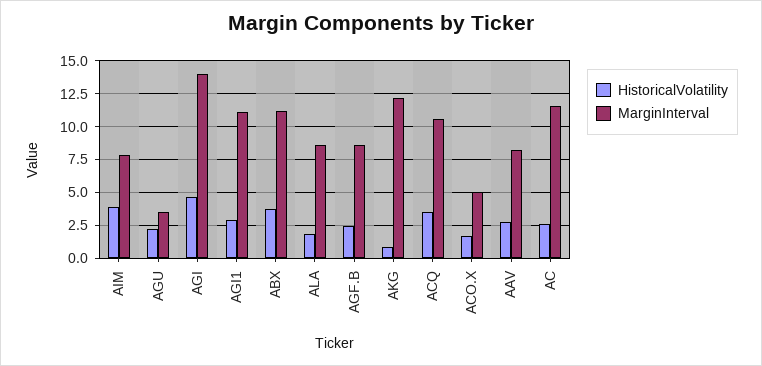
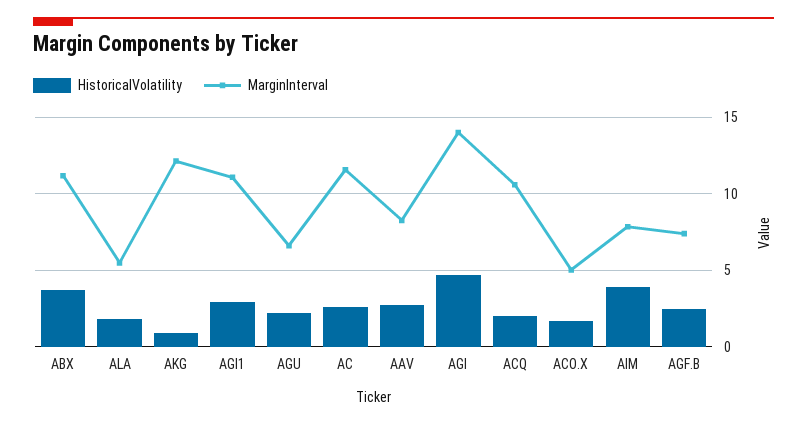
MarginInterval, AGU: 3.5 -> 6.5
MarginInterval, ALA: 8.5 -> 5.5
MarginInterval, AGF.B: 8.5 -> 7.5
HistoricalVolatility, ACQ: 3.5 -> 2

